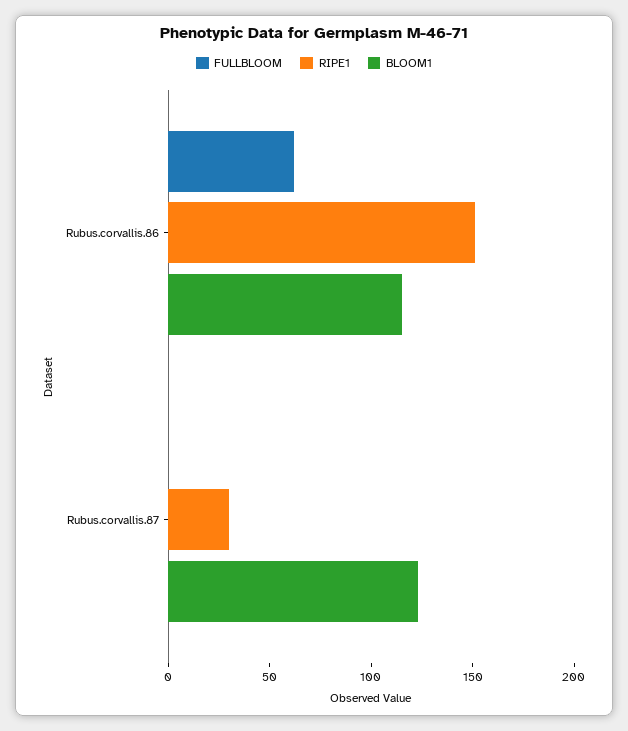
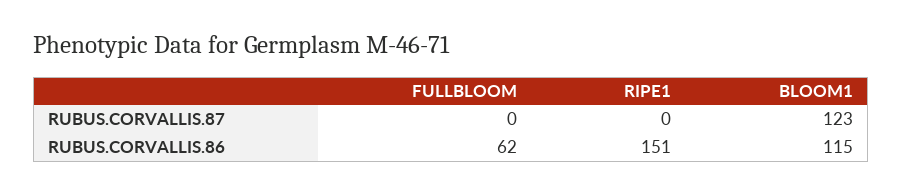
RIPE1, Rubus.corvallis.87: 30 -> 0

